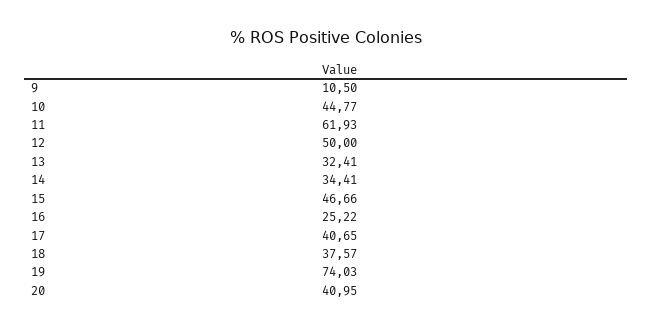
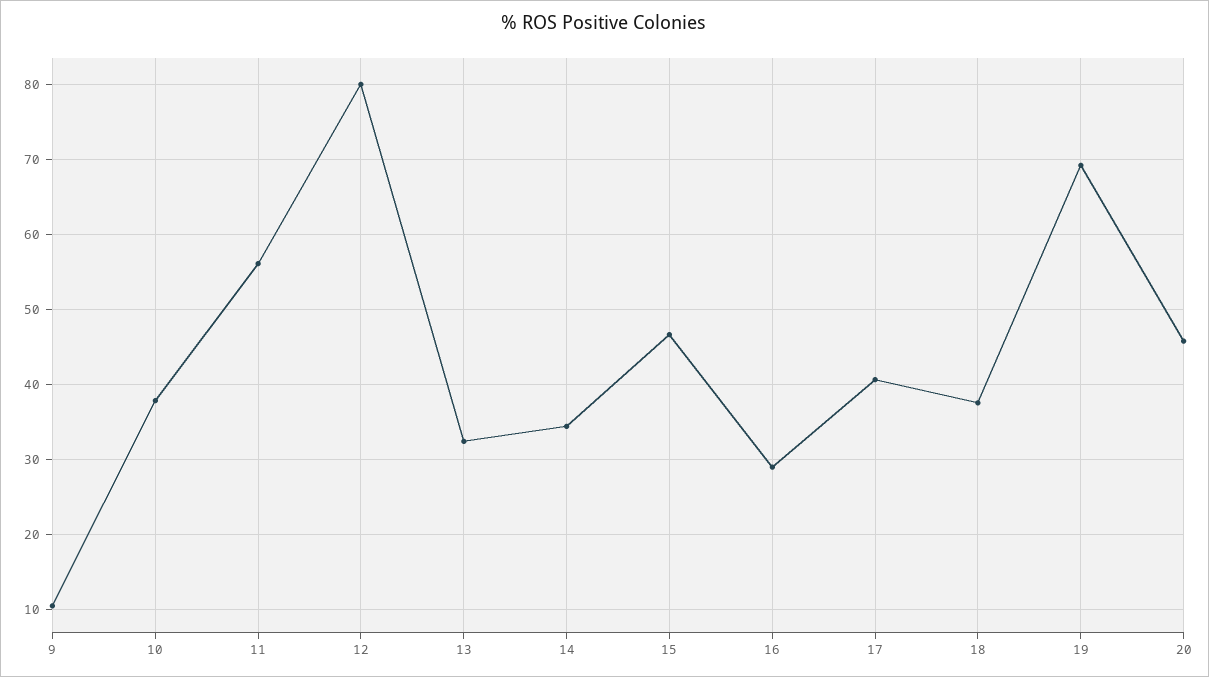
10: 44.77 -> 38
11: 61.93 -> 56
12: 50 -> 80
16: 25.22 -> 29
19: 74.03 -> 69
20: 40.95 -> 46

